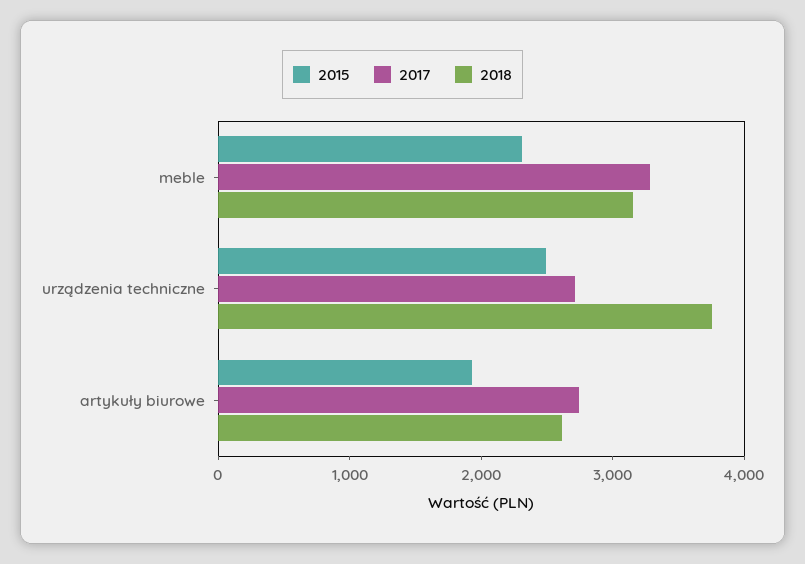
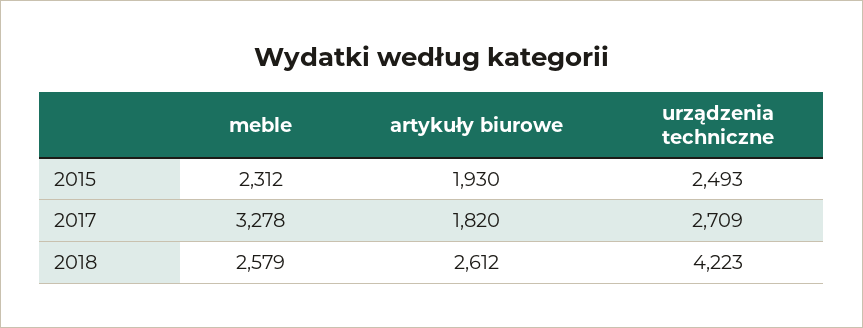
2018, meble: 3200 -> 2579
2018, urządzenia techniczne: 3800 -> 4223
2017, artykuły biurowe: 2800 -> 1820

